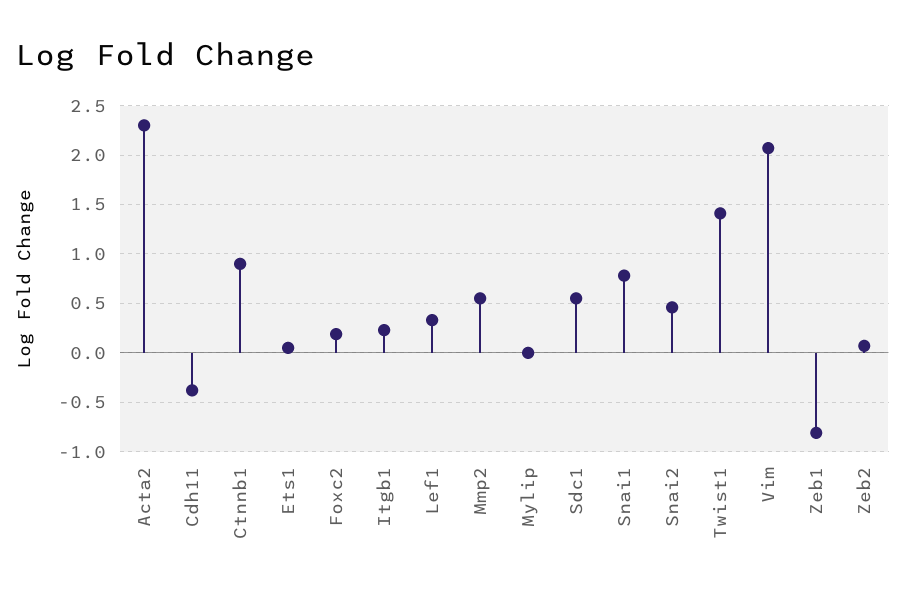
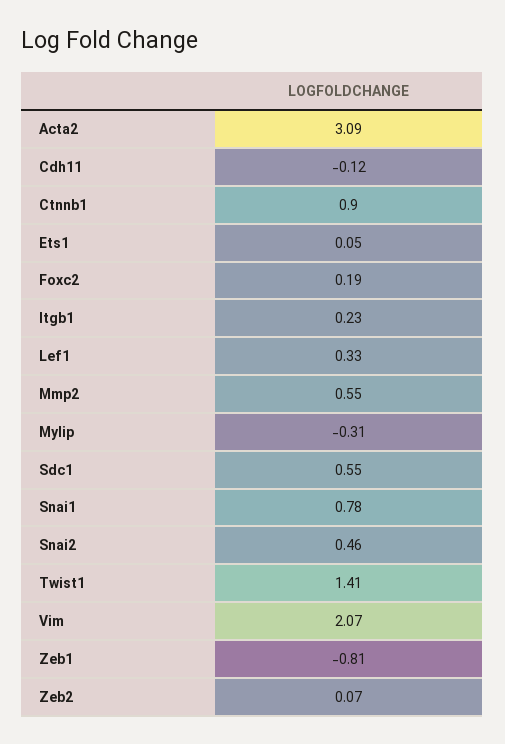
Acta2: 2.3 -> 3.09
Cdh11: -0.4 -> -0.12
Mylip: 0 -> -0.31

